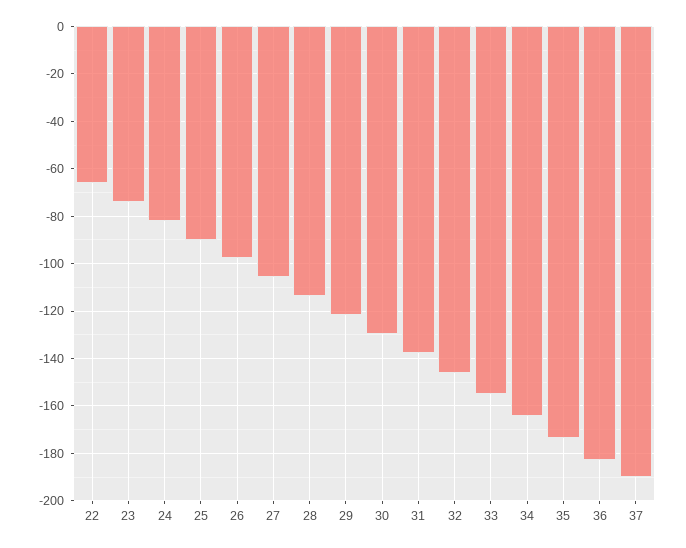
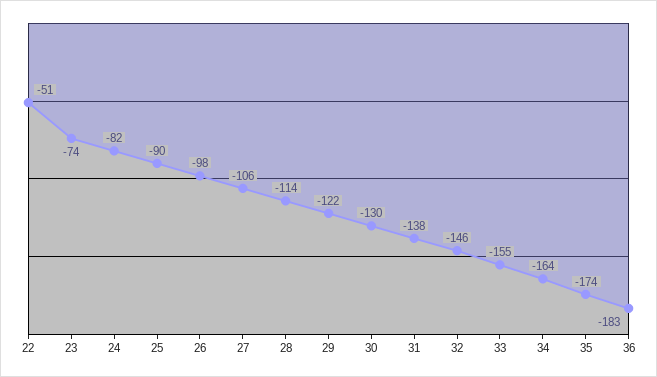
22: -65 -> -51
37: -190 -> none

